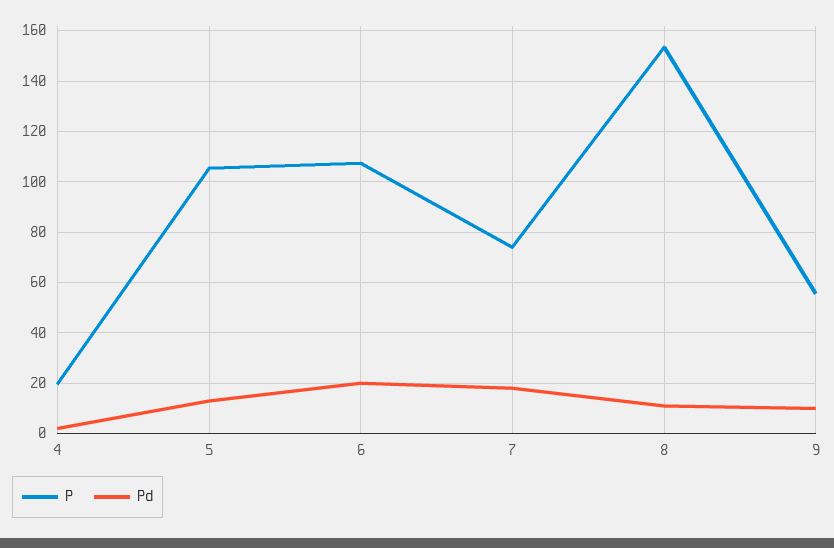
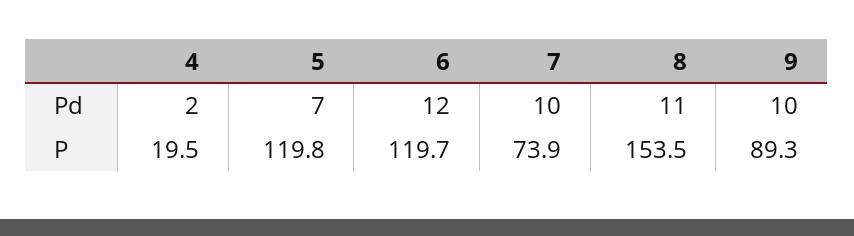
P, 5: 105 -> 119.8
Pd, 5: 12.5 -> 7
P, 6: 107.5 -> 119.7
Pd, 6: 20 -> 12
Pd, 7: 17.5 -> 10
P, 9: 55 -> 89.3

